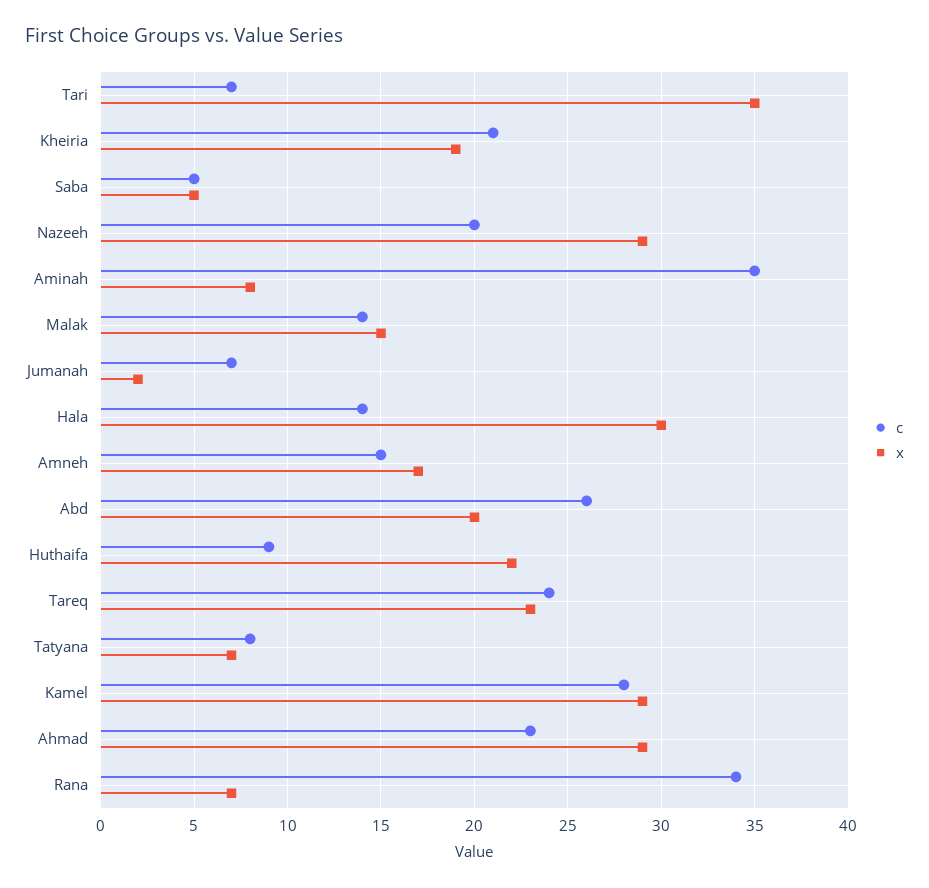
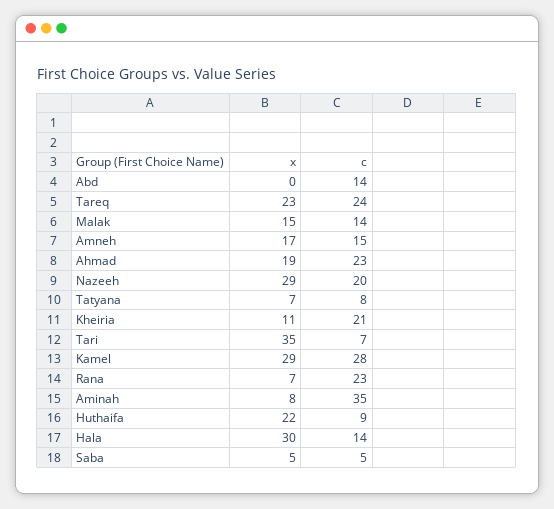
x, Kheiria: 19 -> 11
c, Jumanah: 7 -> none
x, Jumanah: 2 -> none
c, Abd: 26 -> 14
x, Abd: 20 -> 0
x, Ahmad: 29 -> 19
c, Rana: 34 -> 23

